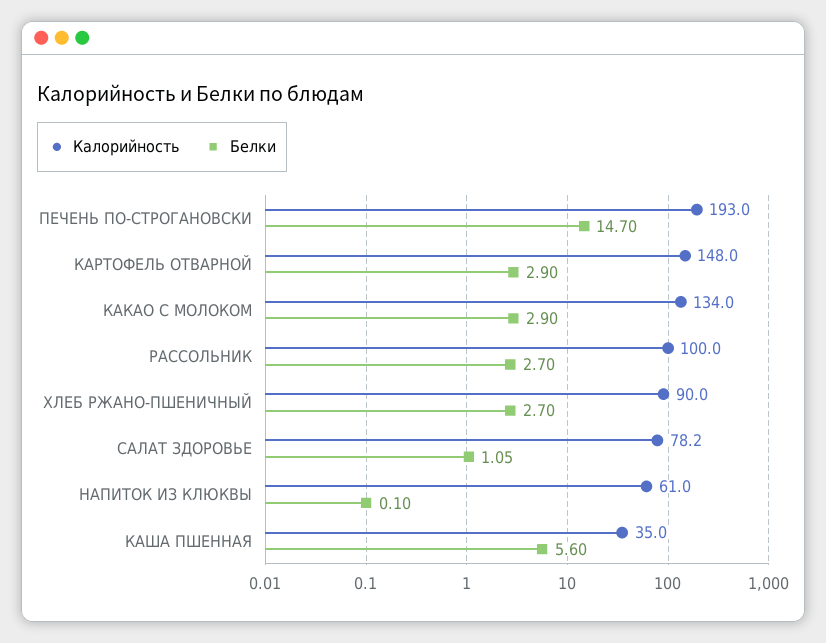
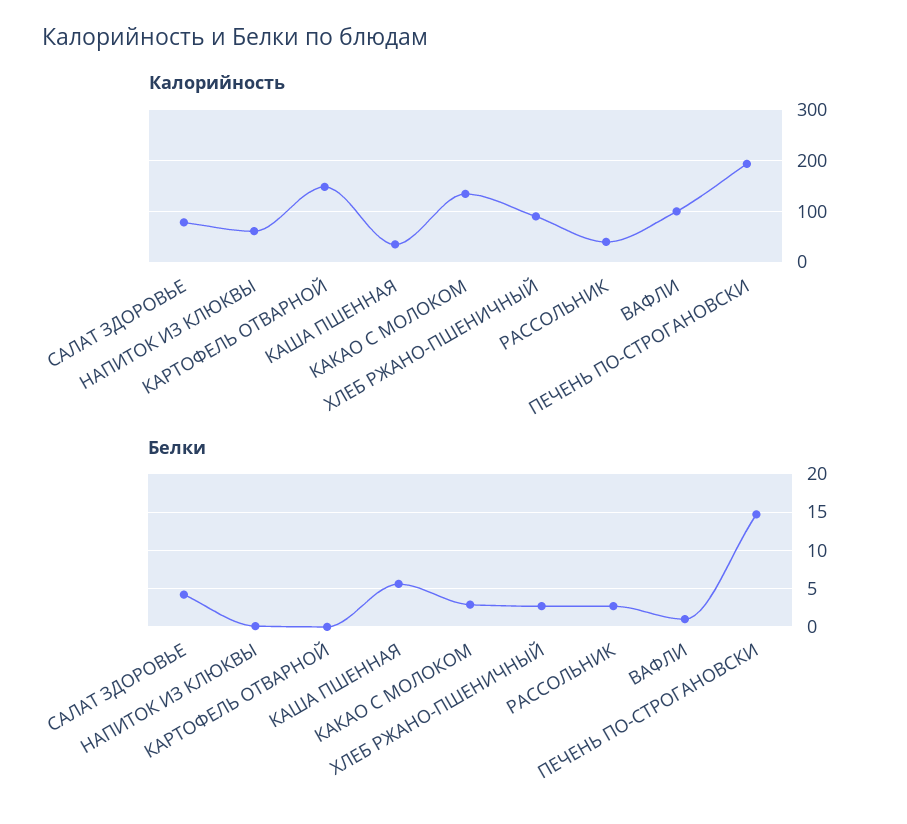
Белки, КАРТОФЕЛЬ ОТВАРНОЙ: 2.9 -> 0
Калорийность, РАССОЛЬНИК: 100 -> 40
Белки, САЛАТ ЗДОРОВЬЕ: 1.05 -> 4
Калорийность, ВАФЛИ: none -> 100
Белки, ВАФЛИ: none -> 1

